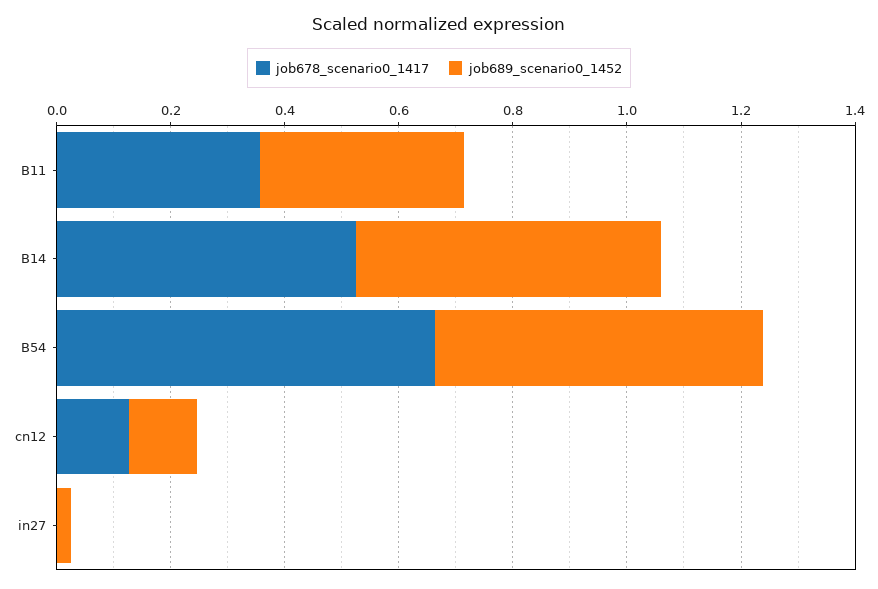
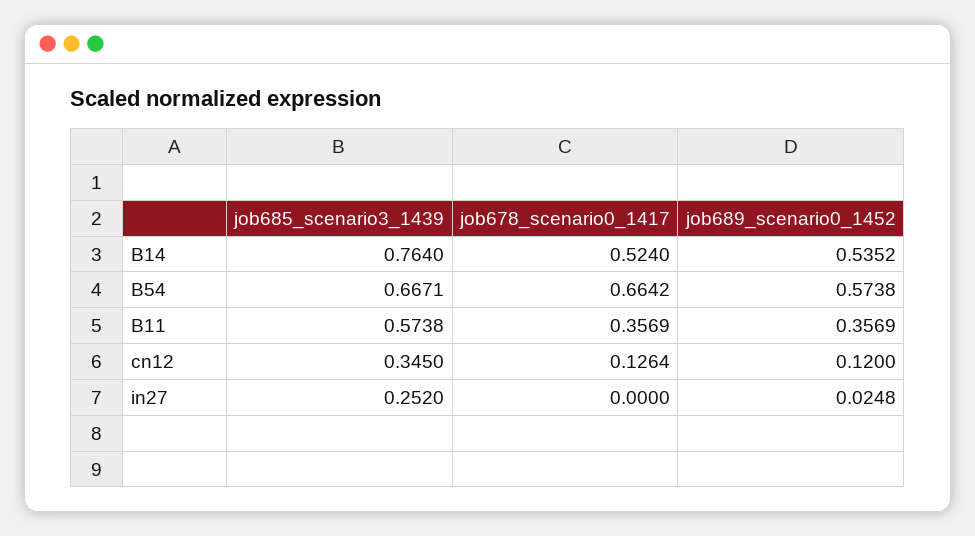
job685_scenario3_1439, B14: none -> 0.764
job685_scenario3_1439, B54: none -> 0.6671
job685_scenario3_1439, B11: none -> 0.5738
job685_scenario3_1439, cn12: none -> 0.345
job685_scenario3_1439, in27: none -> 0.252

